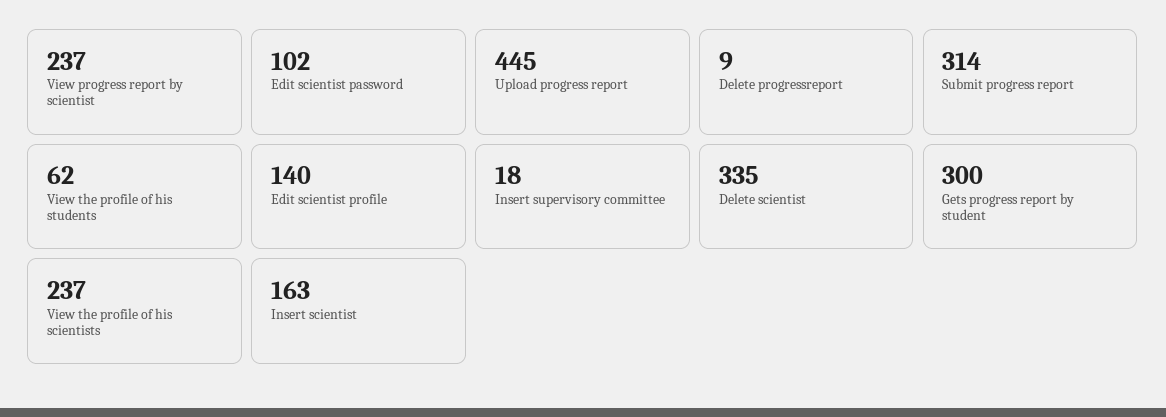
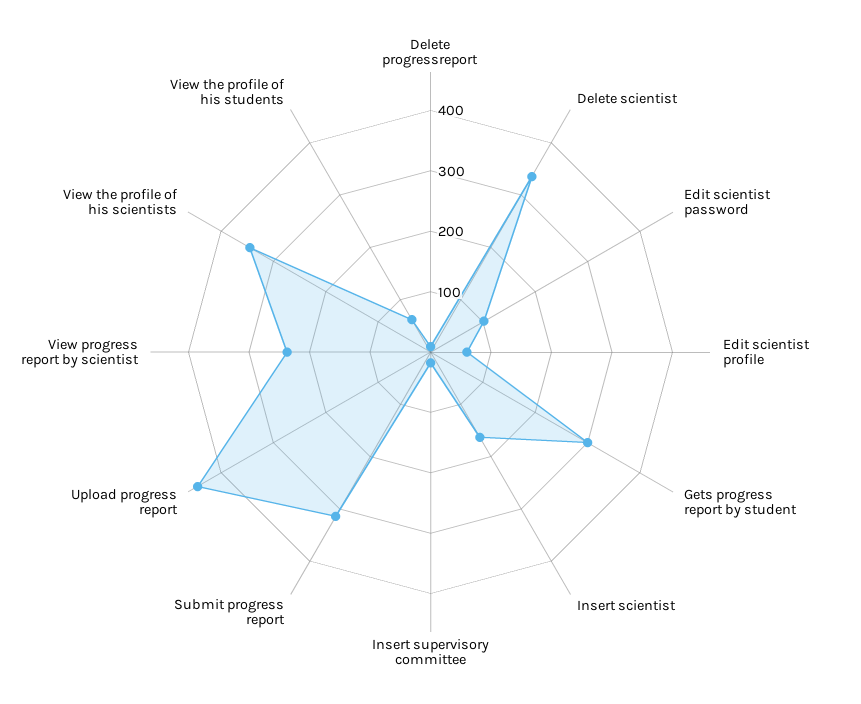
Edit scientist profile: 140 -> 60
View the profile of his scientists: 237 -> 340

